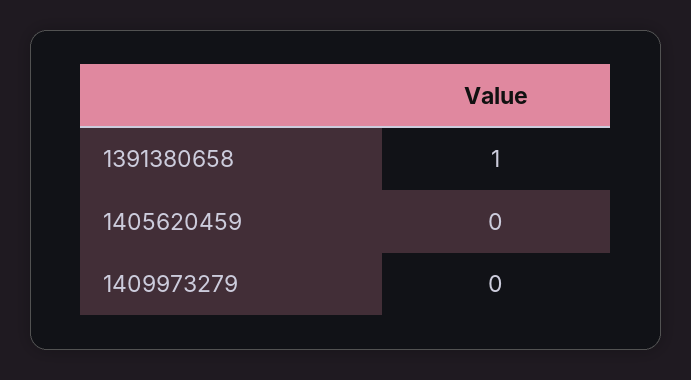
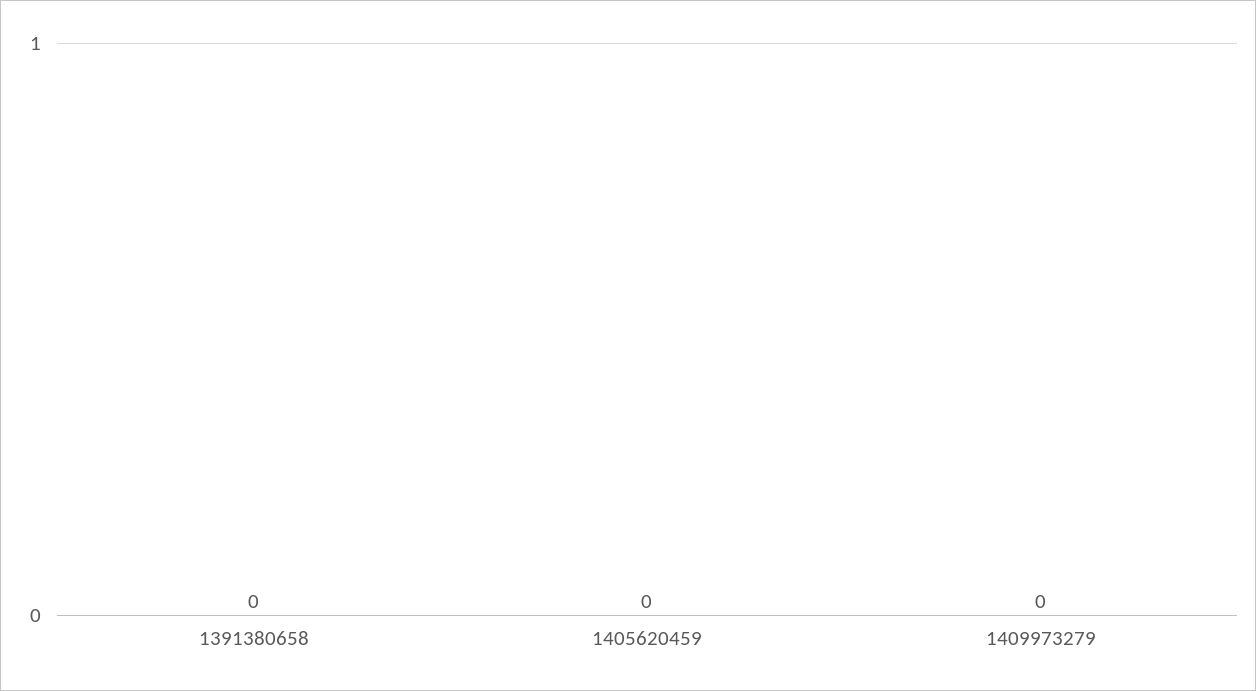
1391380658: 1 -> 0

